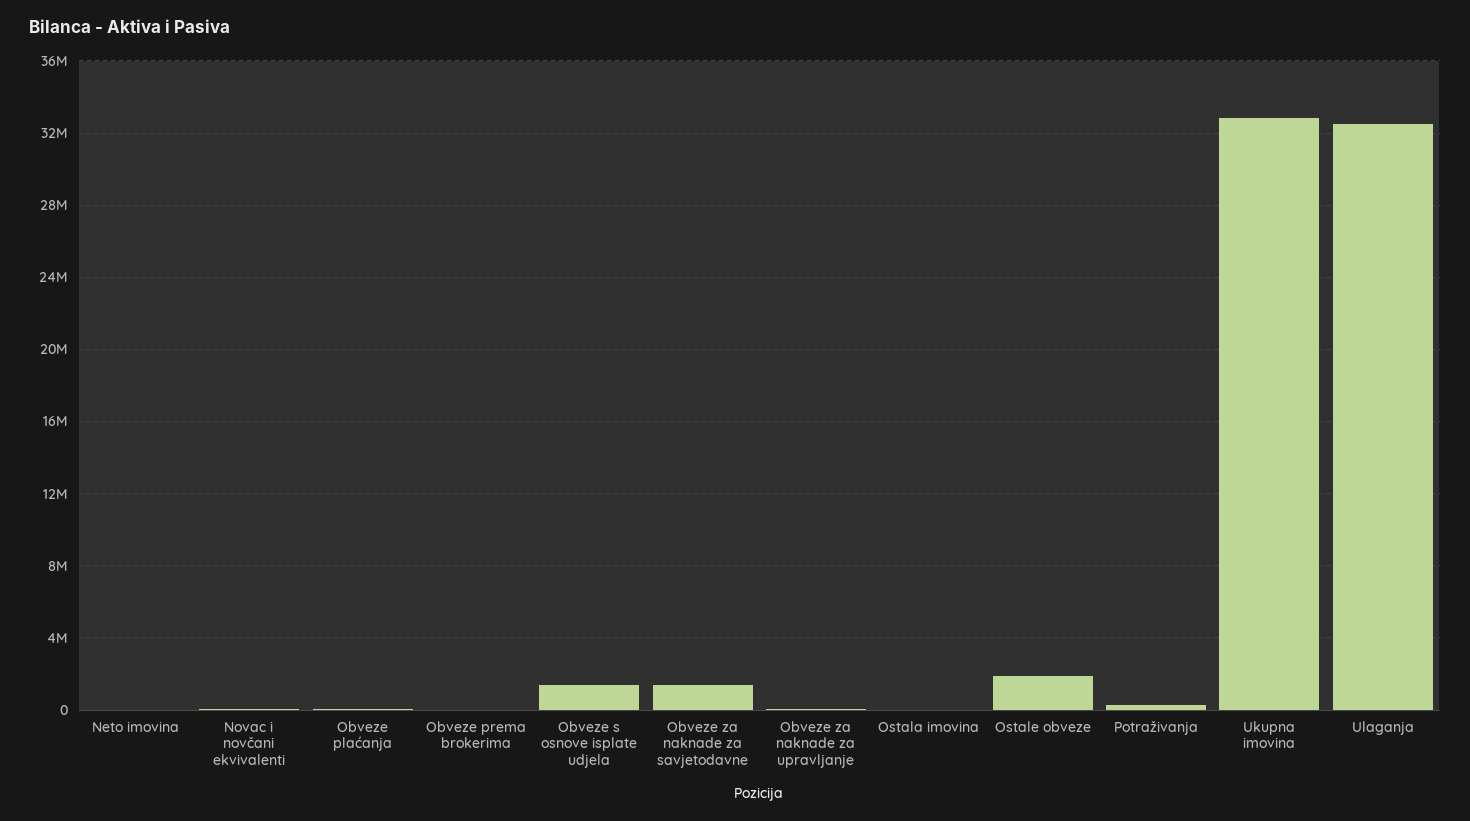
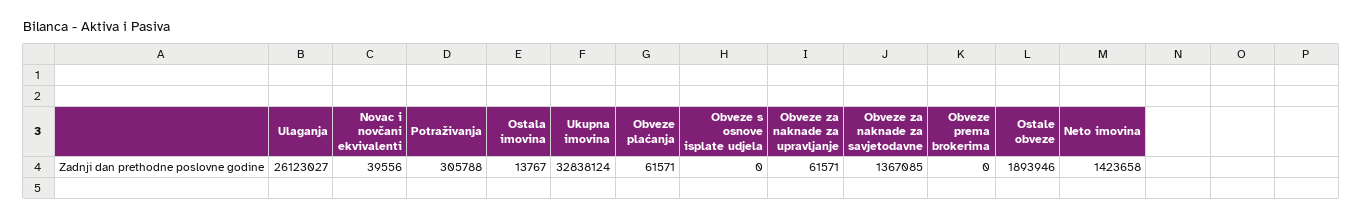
Neto imovina: 0 -> 1423658
Obveze s osnove isplate udjela: 1500000 -> 0
Ulaganja: 32500000 -> 26123027

